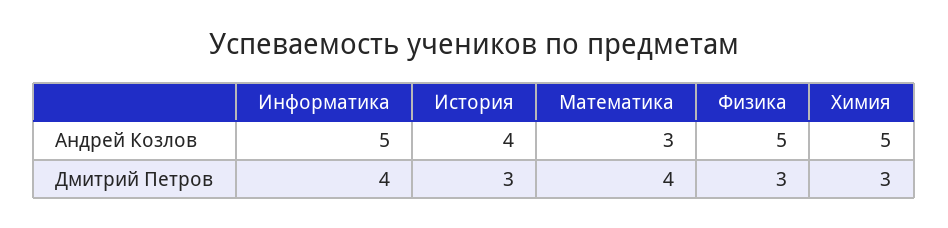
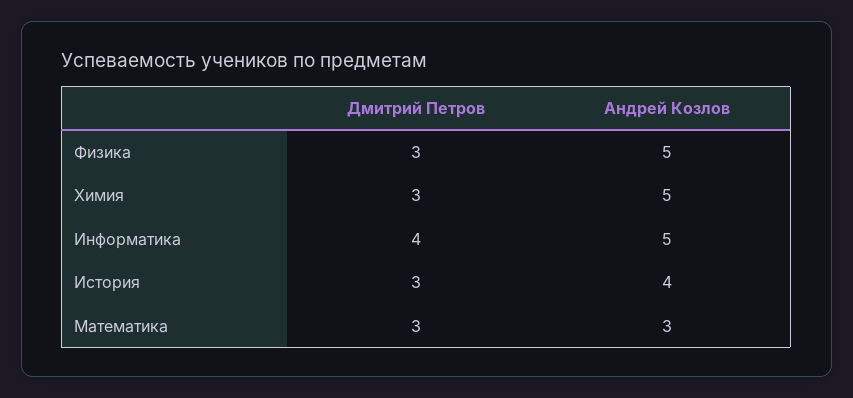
Математика, Дмитрий Петров: 4 -> 3

